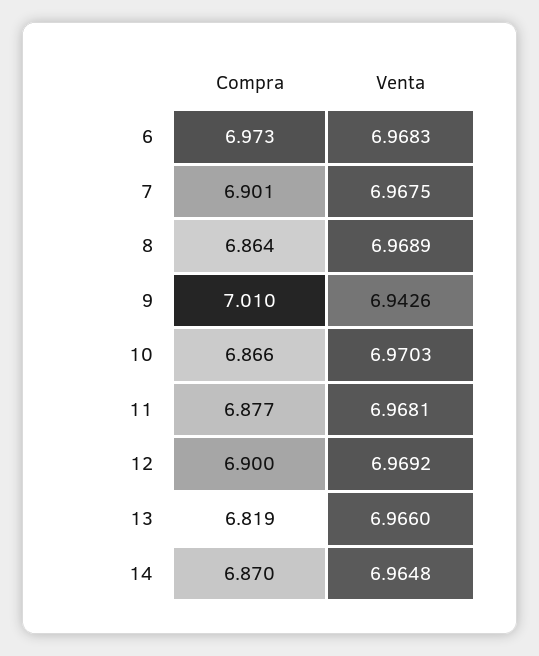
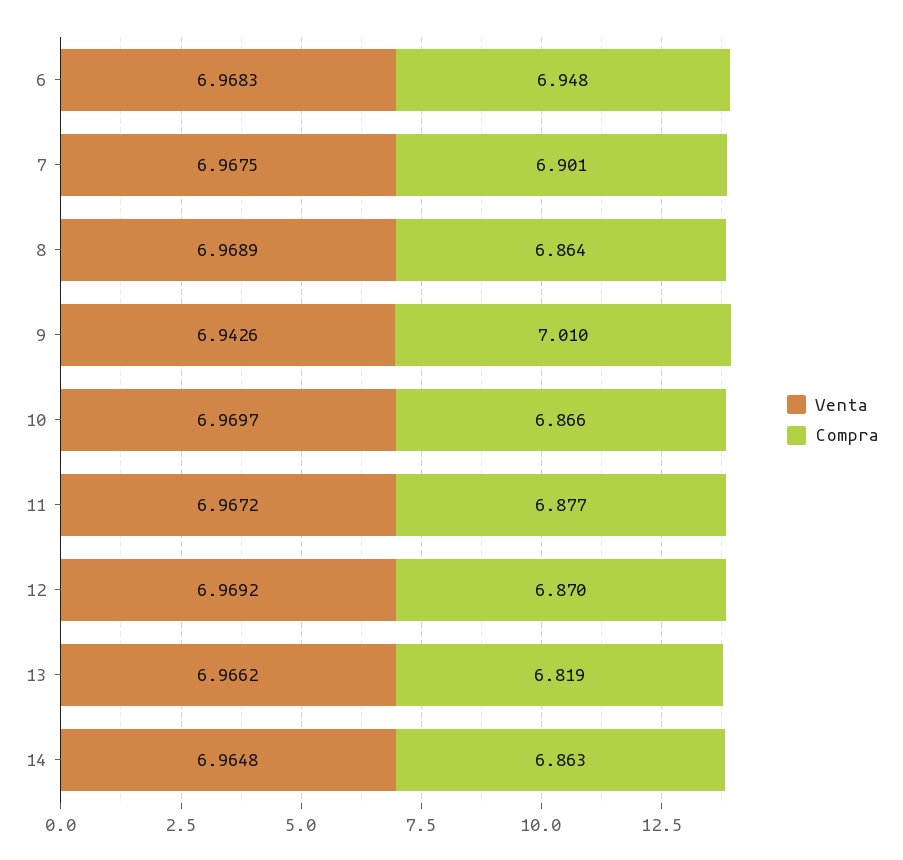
Compra, 6: 6.973 -> 6.948
Venta, 10: 6.9703 -> 6.9697
Venta, 11: 6.9681 -> 6.9672
Compra, 12: 6.9 -> 6.87
Venta, 13: 6.966 -> 6.9662
Compra, 14: 6.87 -> 6.863

